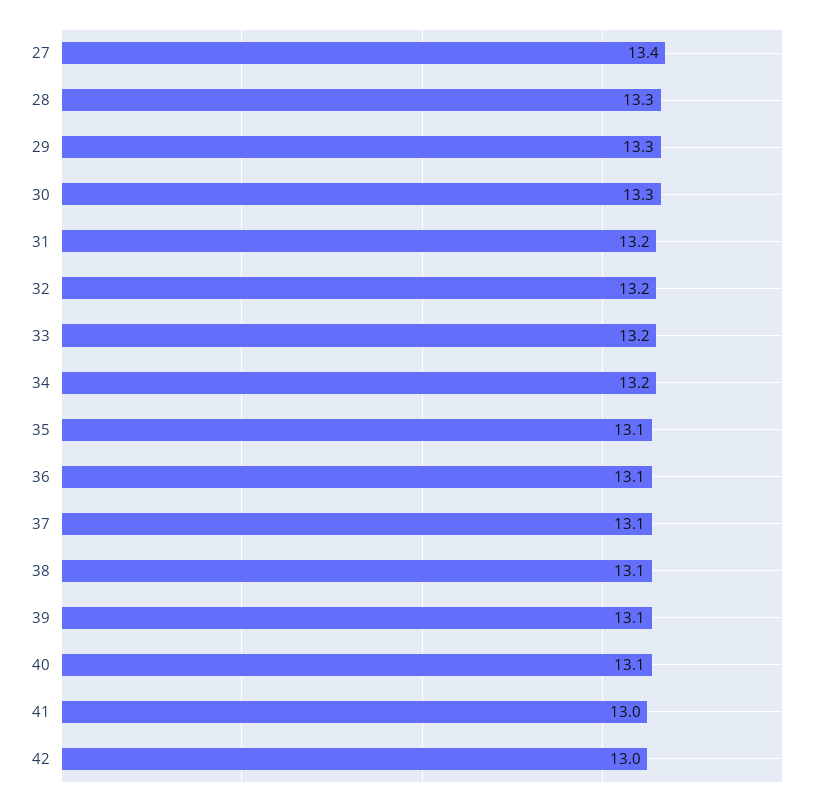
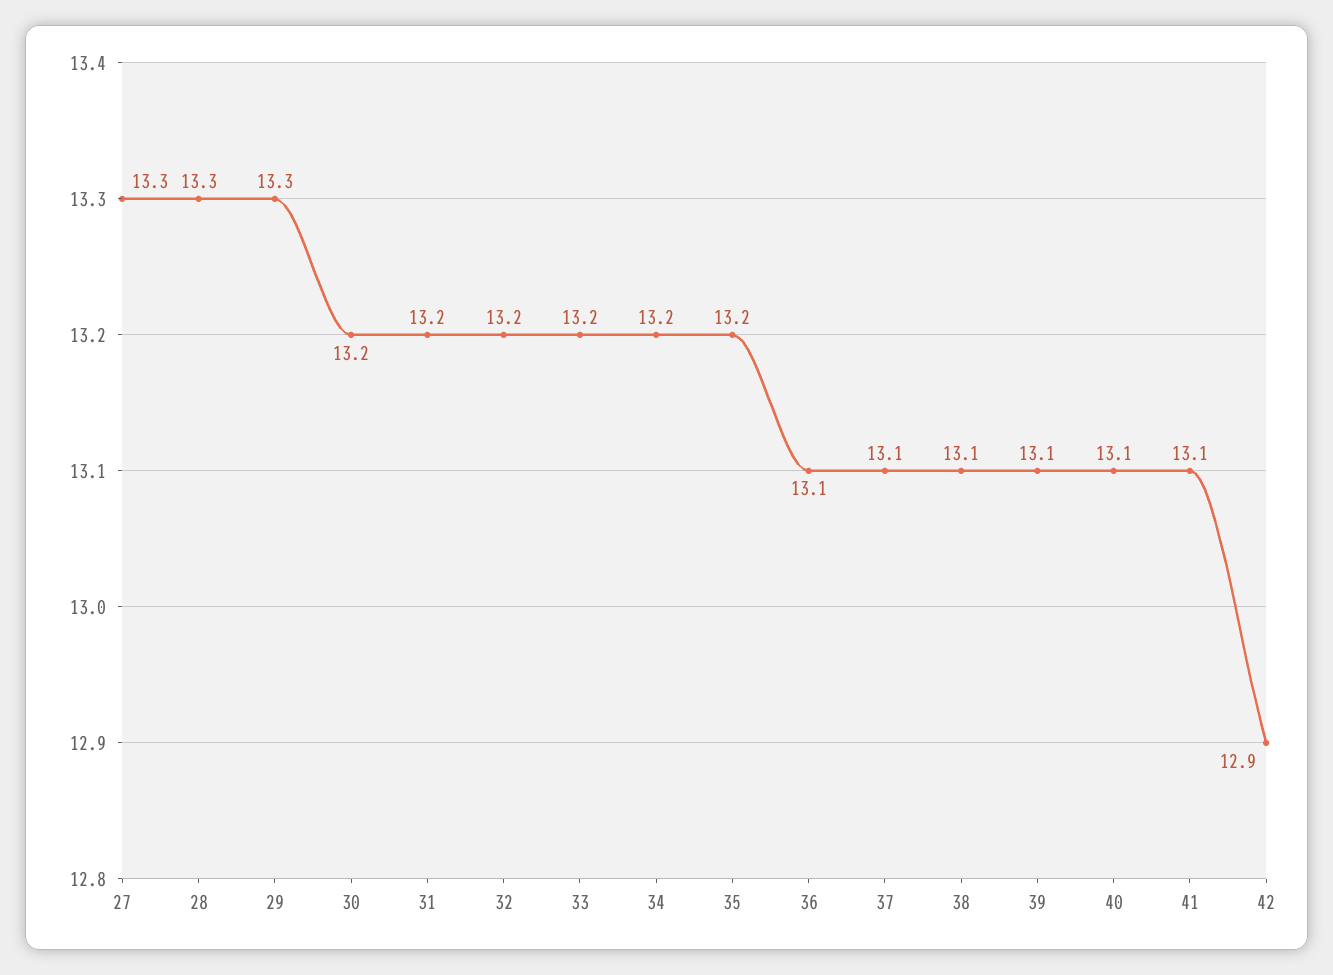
27: 13.4 -> 13.3
30: 13.3 -> 13.2
35: 13.1 -> 13.2
41: 13 -> 13.1
42: 13 -> 12.9

